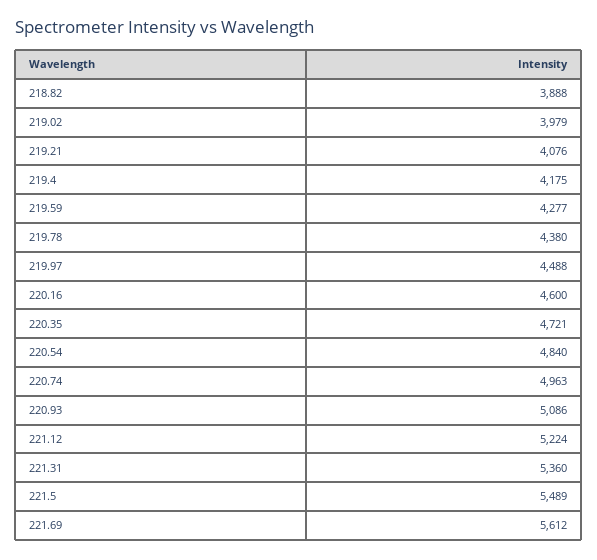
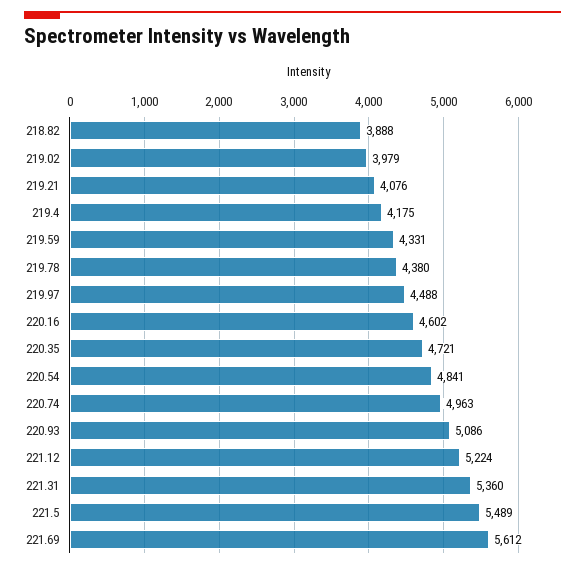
219.59: 4277 -> 4331
220.16: 4600 -> 4602
220.54: 4840 -> 4841

